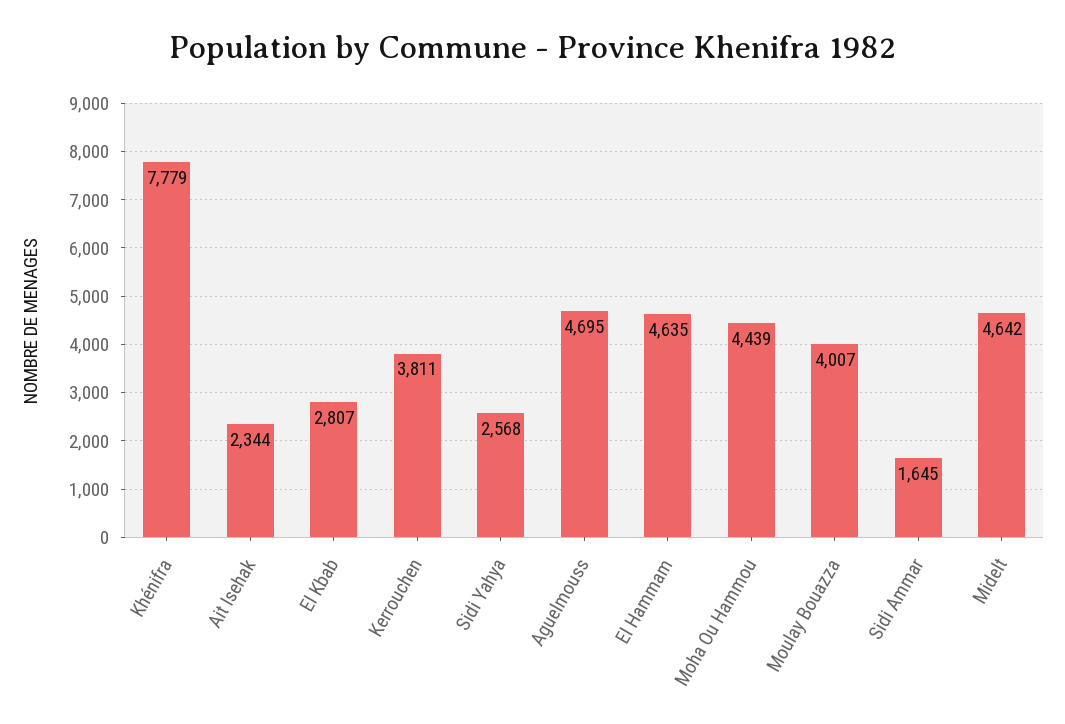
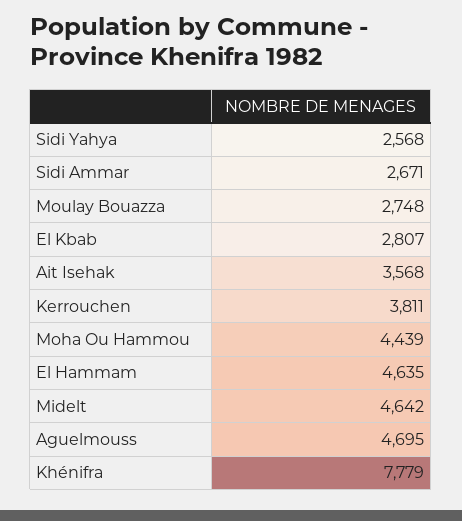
Ait Isehak: 2344 -> 3568
Moulay Bouazza: 4007 -> 2748
Sidi Ammar: 1645 -> 2671

